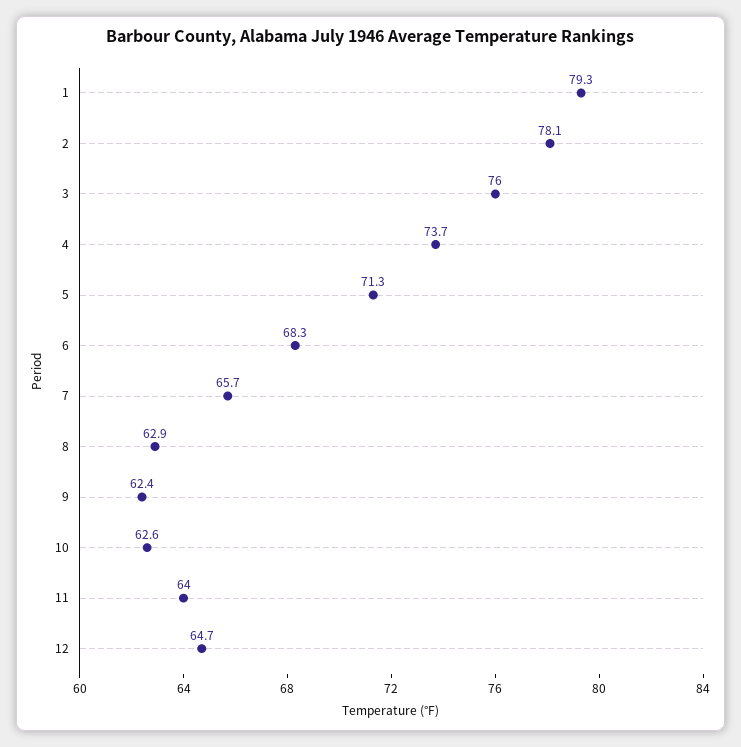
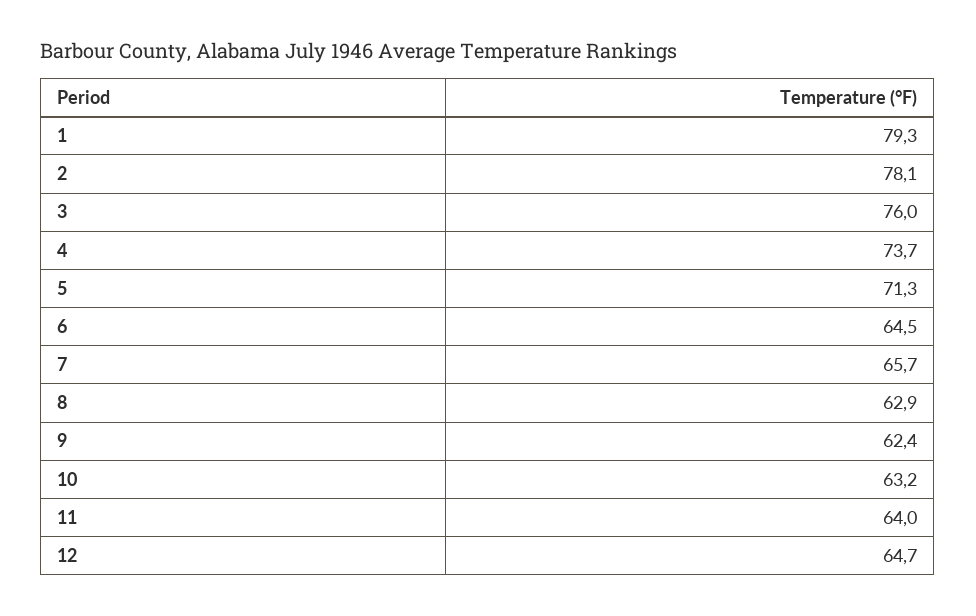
6: 68.3 -> 64.5
10: 62.6 -> 63.2

